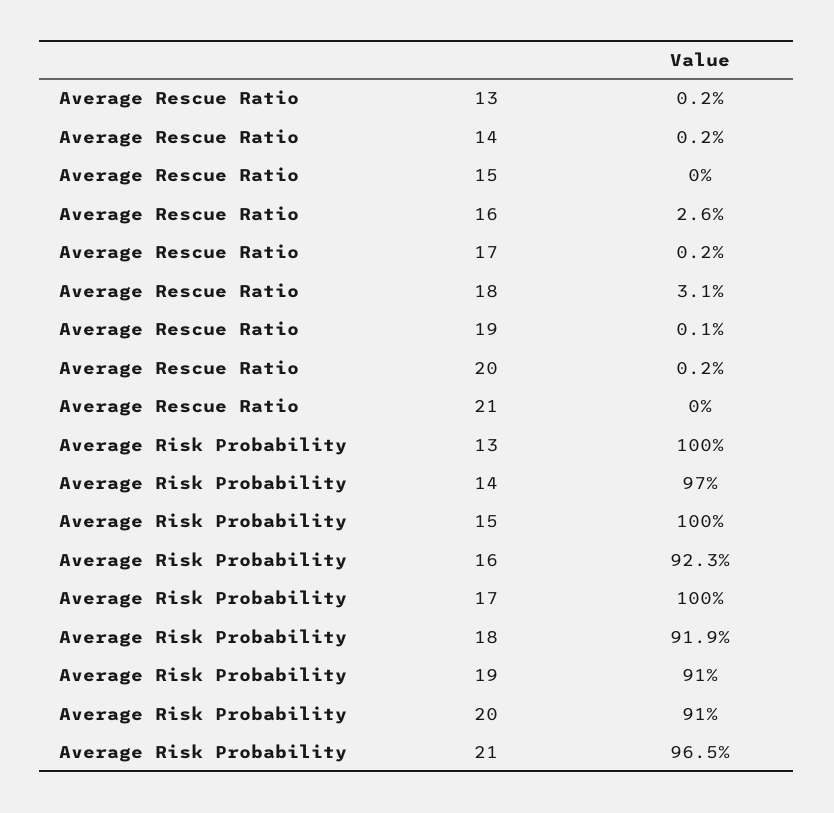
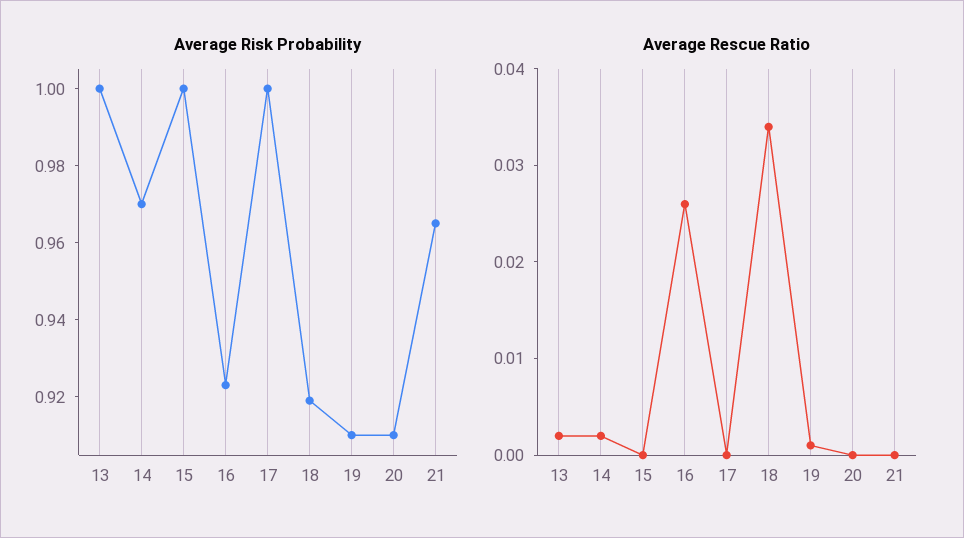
Average Rescue Ratio, 17: 0.002 -> 0
Average Rescue Ratio, 18: 0.031 -> 0.034
Average Rescue Ratio, 20: 0.002 -> 0

